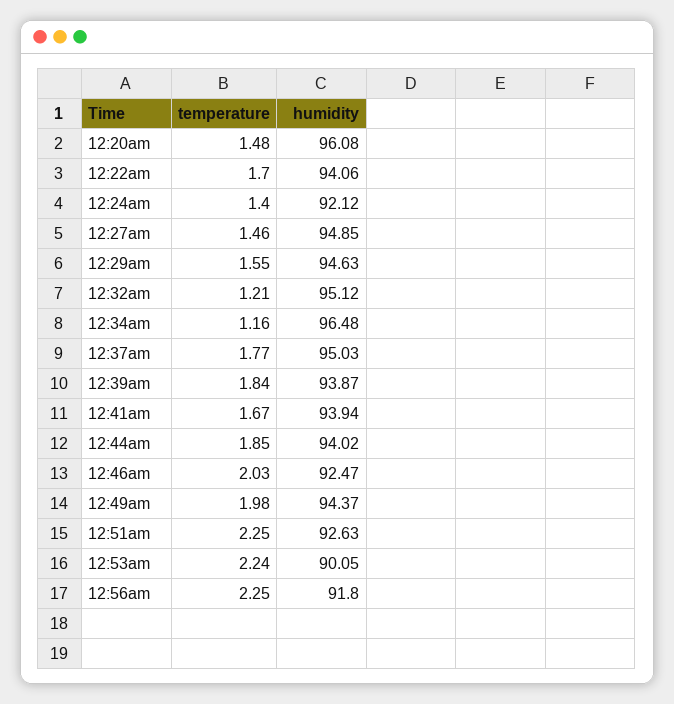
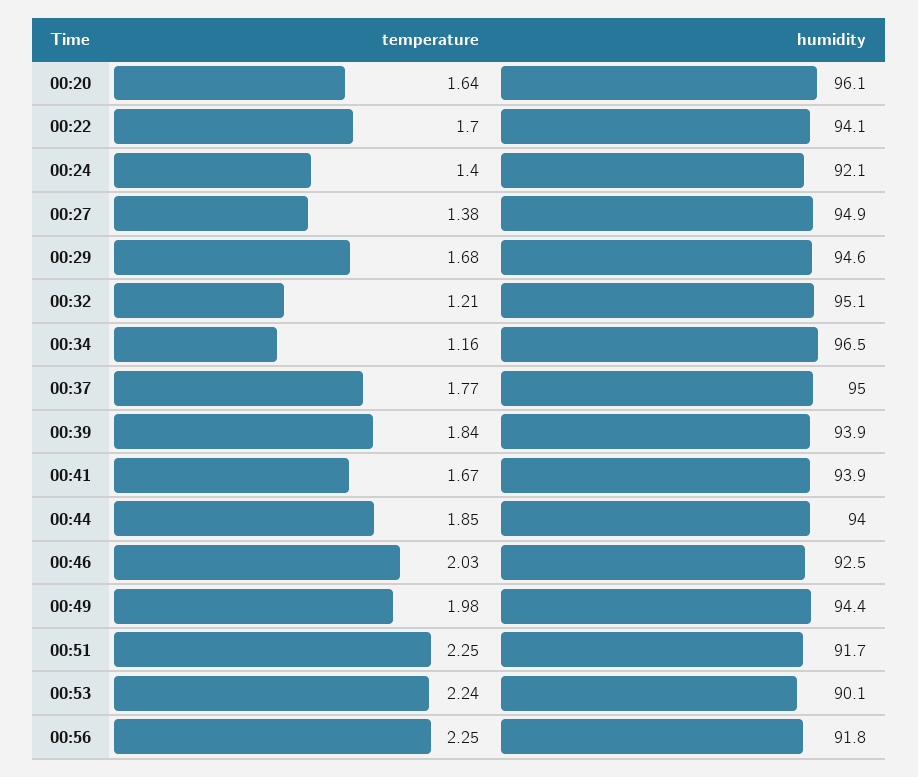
temperature, 12:20am: 1.48 -> 1.64
temperature, 12:27am: 1.46 -> 1.38
temperature, 12:29am: 1.55 -> 1.68
humidity, 12:51am: 92.63 -> 91.7

